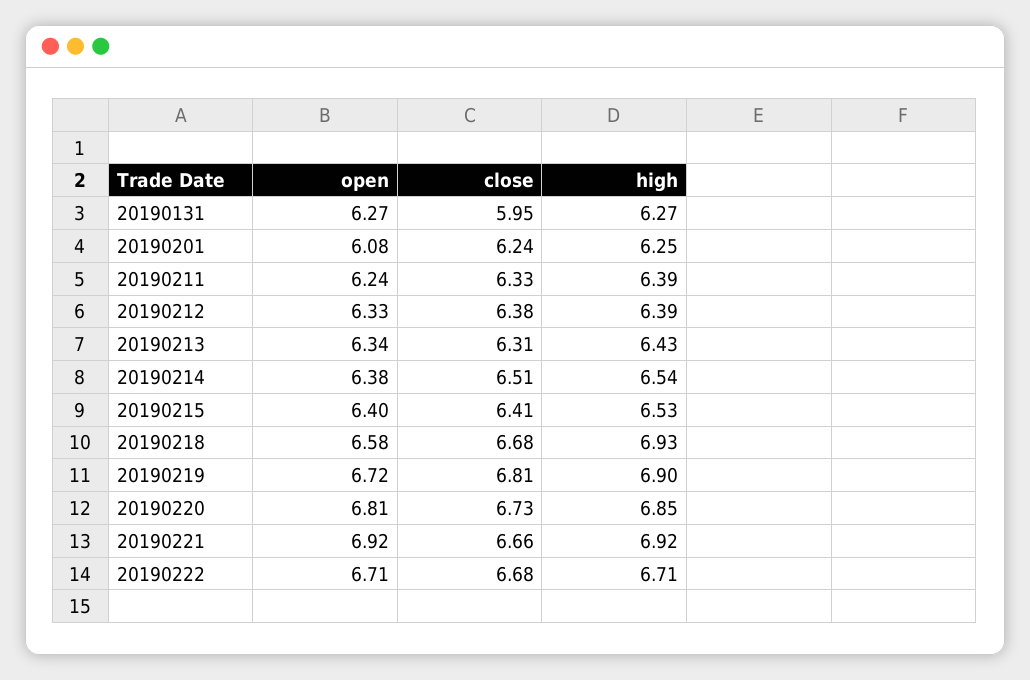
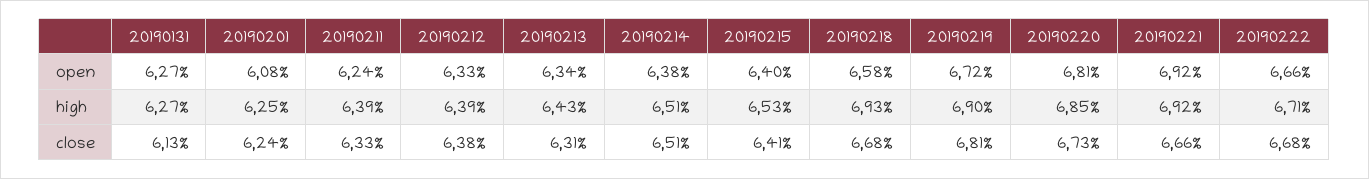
close, 20190131: 5.95 -> 6.13
high, 20190214: 6.54 -> 6.51
open, 20190222: 6.71 -> 6.66

